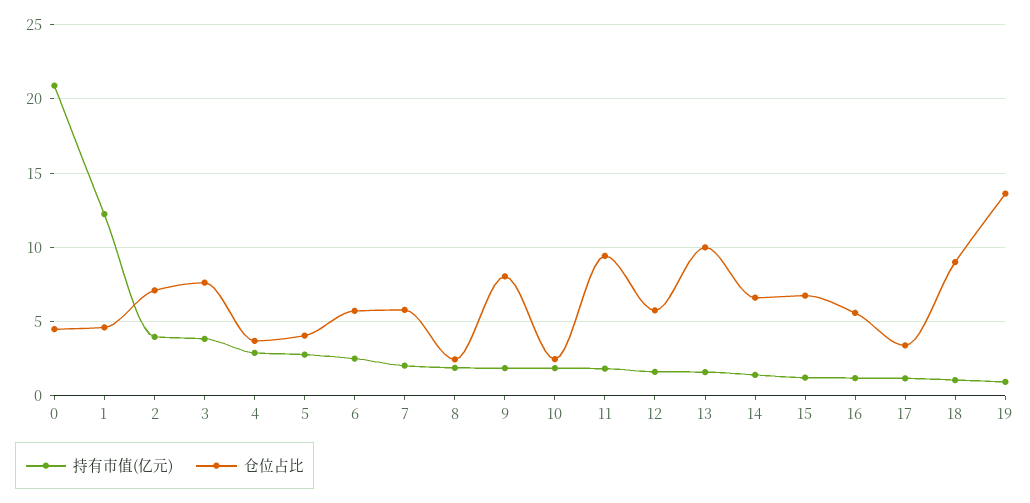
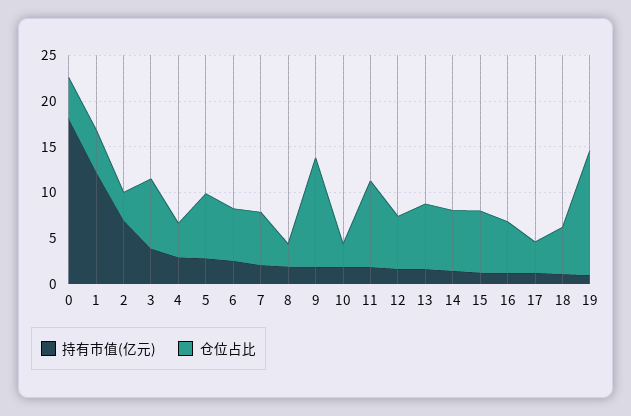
持有市值(亿元), 0: 21 -> 18
持有市值(亿元), 2: 4 -> 7
仓位占比, 2: 7 -> 3
仓位占比, 5: 4 -> 7
仓位占比, 9: 8 -> 12
仓位占比, 13: 10 -> 7
仓位占比, 18: 9 -> 5

